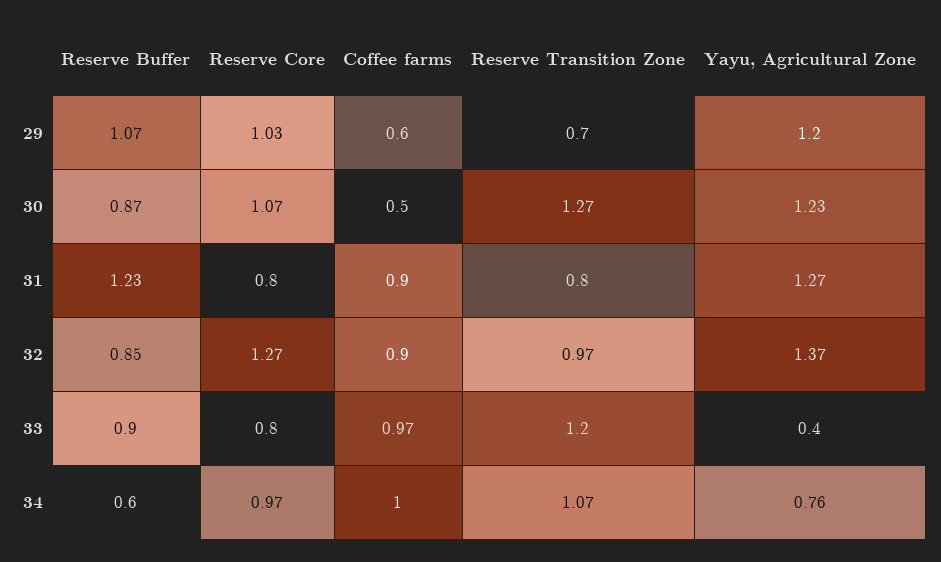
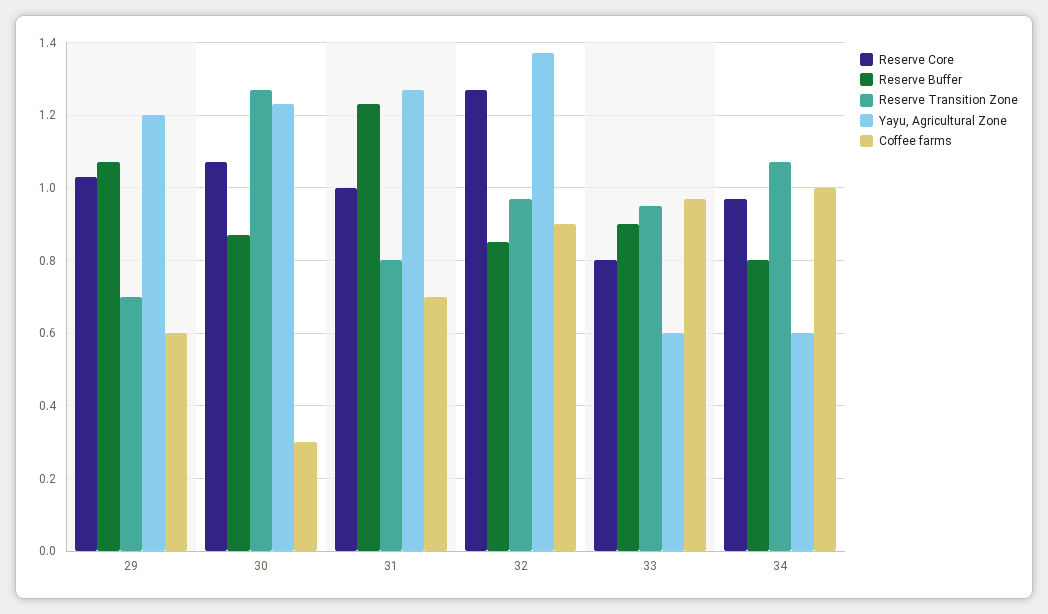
Coffee farms, 30: 0.5 -> 0.3
Reserve Core, 31: 0.8 -> 1
Coffee farms, 31: 0.9 -> 0.7
Reserve Transition Zone, 33: 1.2 -> 0.95
Yayu, Agricultural Zone, 33: 0.4 -> 0.6
Reserve Buffer, 34: 0.6 -> 0.8
Yayu, Agricultural Zone, 34: 0.76 -> 0.6

